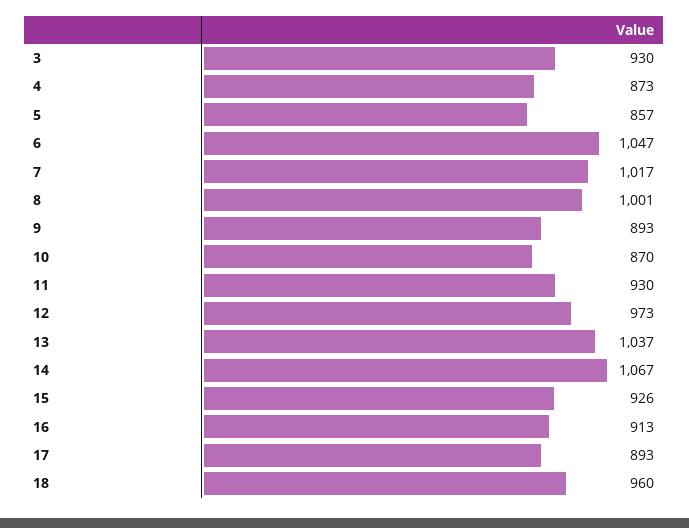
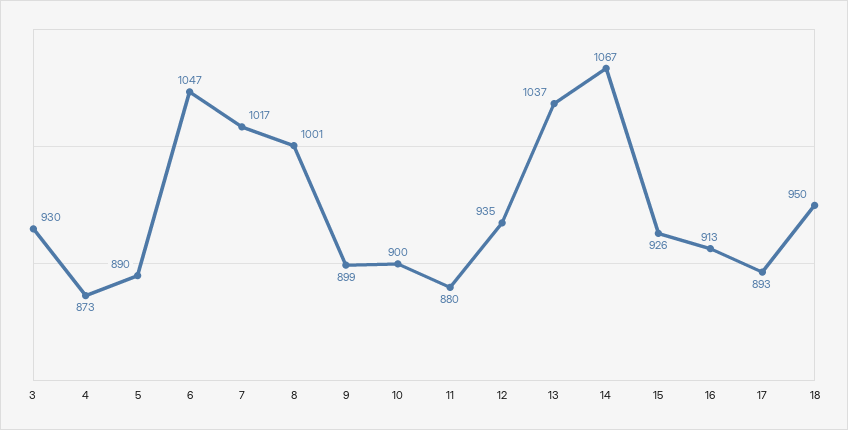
5: 857 -> 890
9: 893 -> 899
10: 870 -> 900
11: 930 -> 880
12: 973 -> 935
18: 960 -> 950

